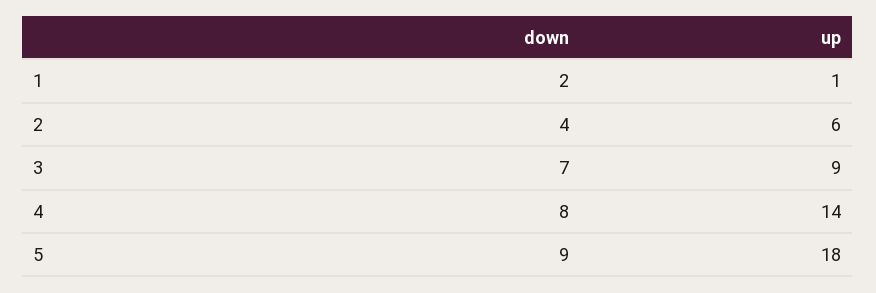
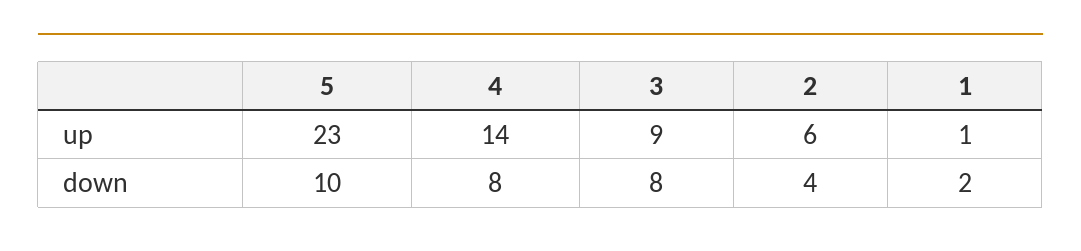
down, 3: 7 -> 8
down, 5: 9 -> 10
up, 5: 18 -> 23

